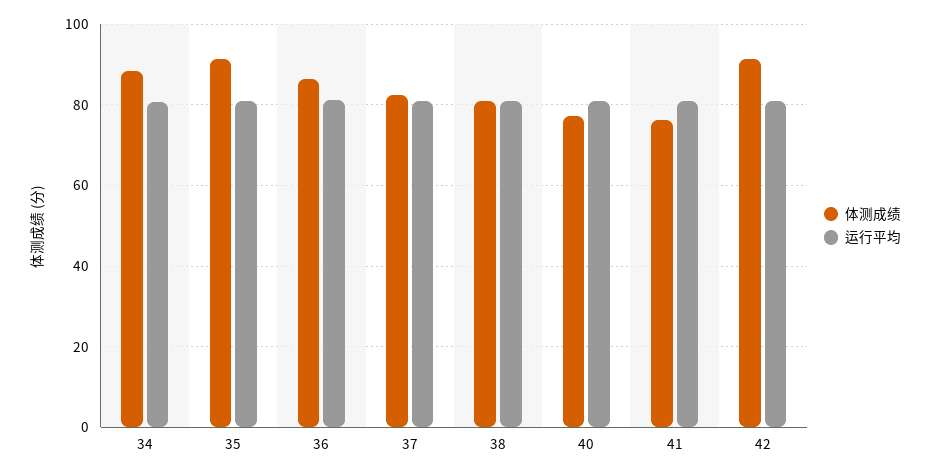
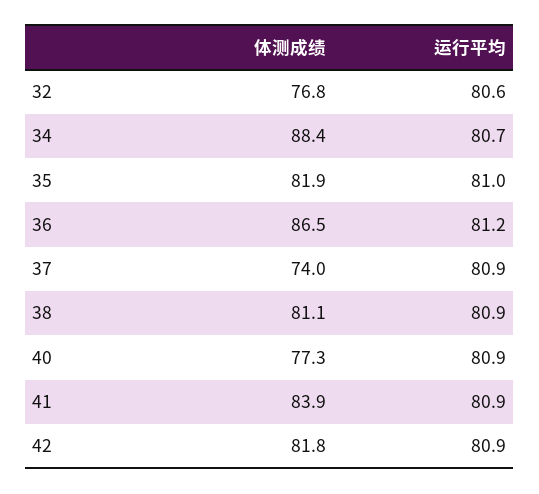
体测成绩, 35: 92 -> 81.9
体测成绩, 37: 82 -> 74
体测成绩, 41: 76 -> 83.9
体测成绩, 42: 92 -> 81.8
体测成绩, 32: none -> 76.8
运行平均, 32: none -> 80.6

